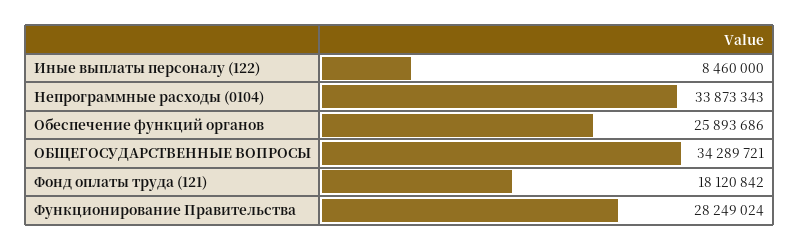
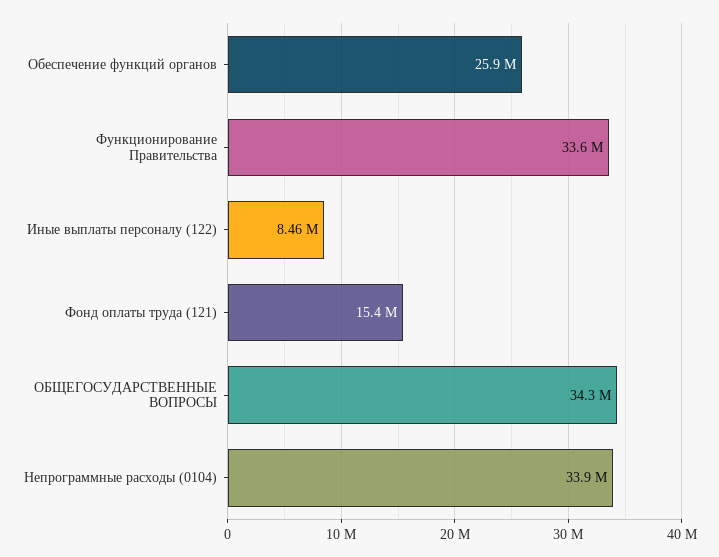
Фонд оплаты труда (121): 18120842 -> 15400000
Функционирование Правительства: 28249024 -> 33600000

